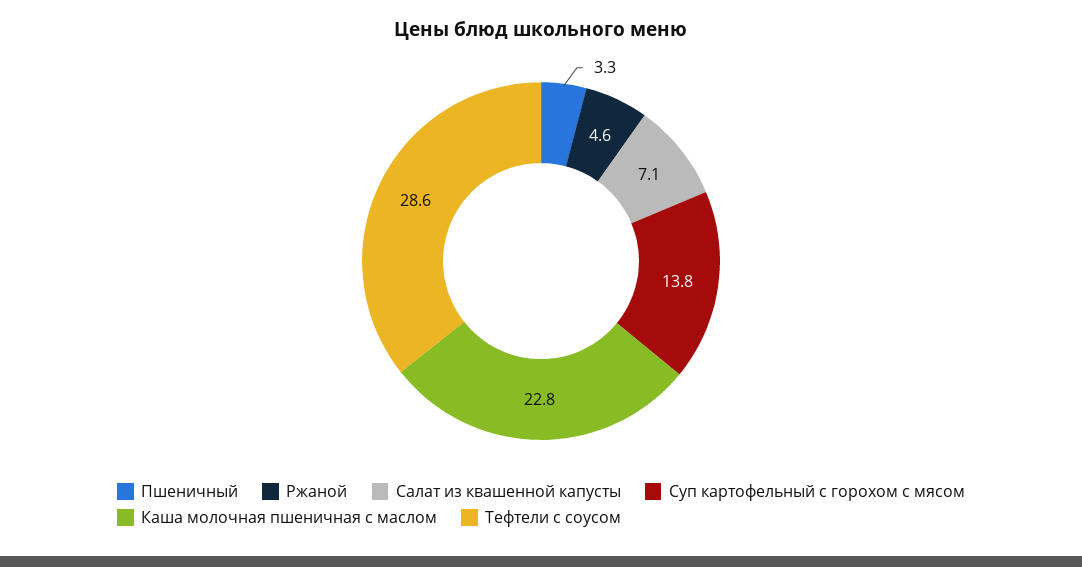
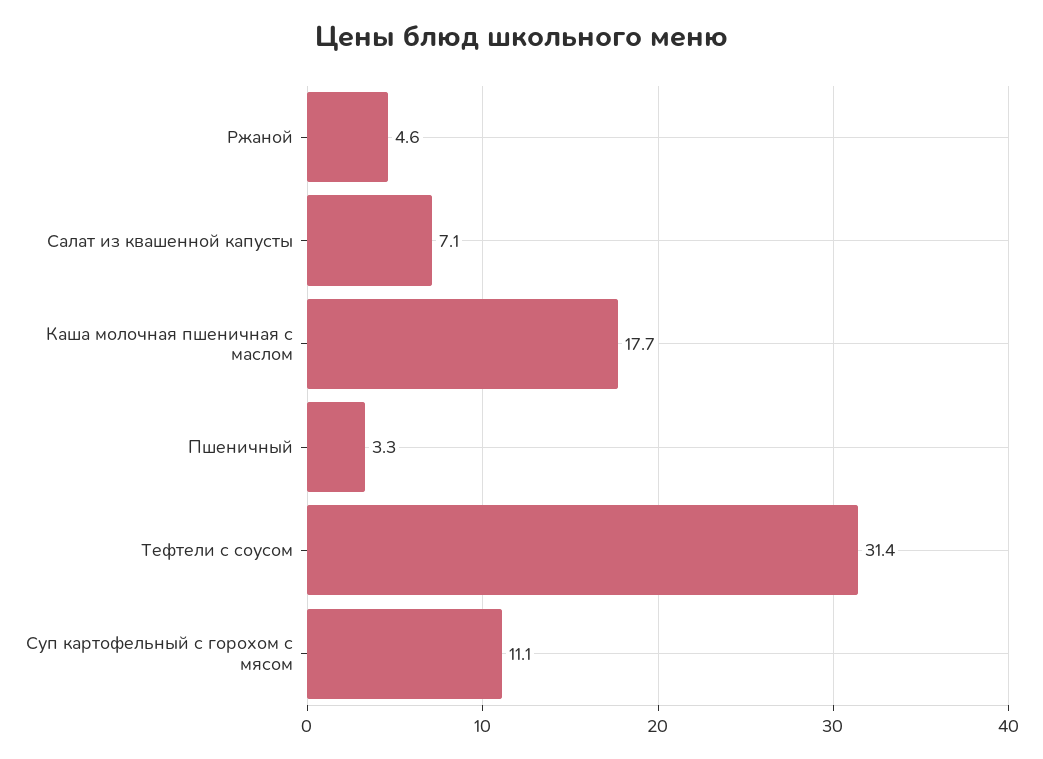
Суп картофельный с горохом с мясом: 13.8 -> 11.1
Каша молочная пшеничная с маслом: 22.8 -> 17.7
Тефтели с соусом: 28.6 -> 31.4

